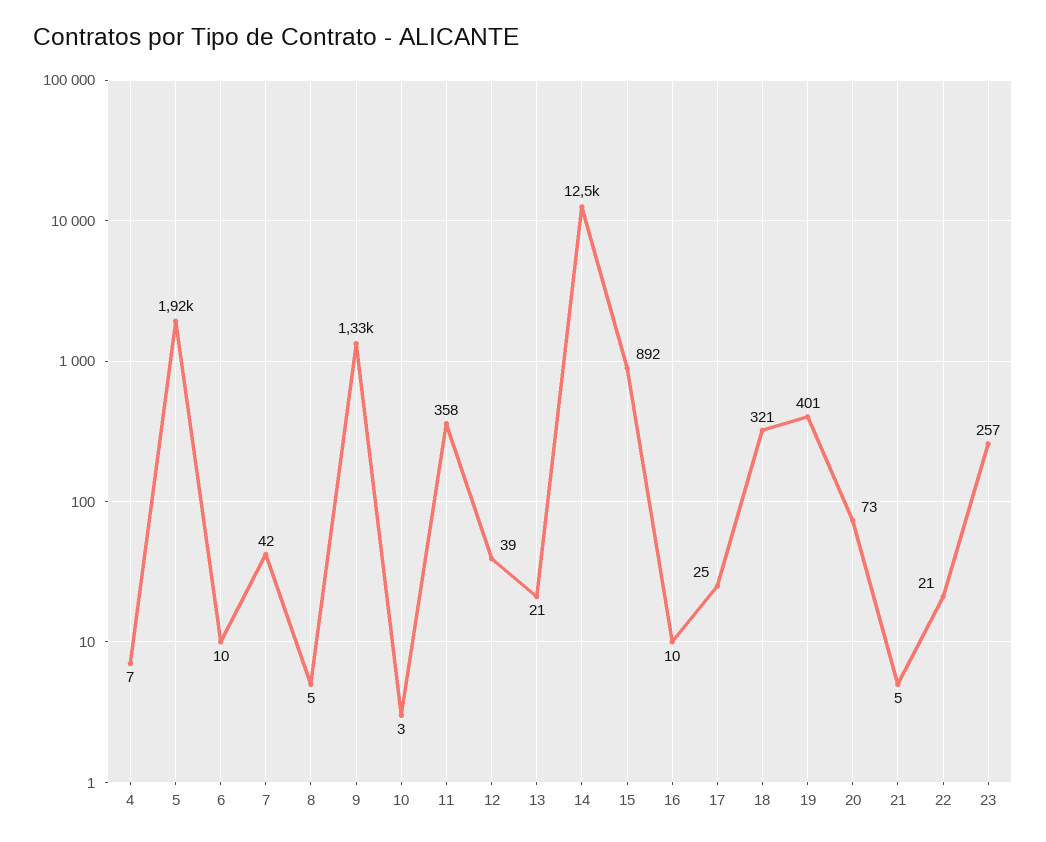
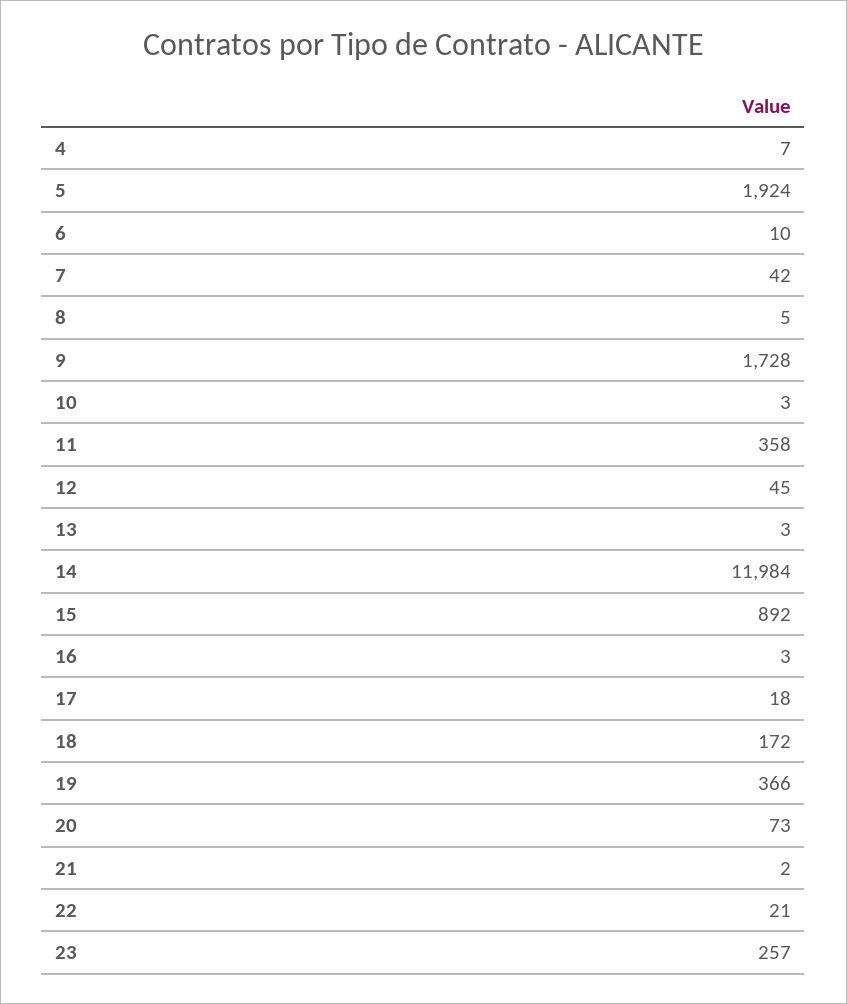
9: 1330 -> 1728
12: 39 -> 45
13: 21 -> 3
14: 12500 -> 11984
16: 10 -> 3
17: 25 -> 18
18: 321 -> 172
19: 401 -> 366
21: 5 -> 2

